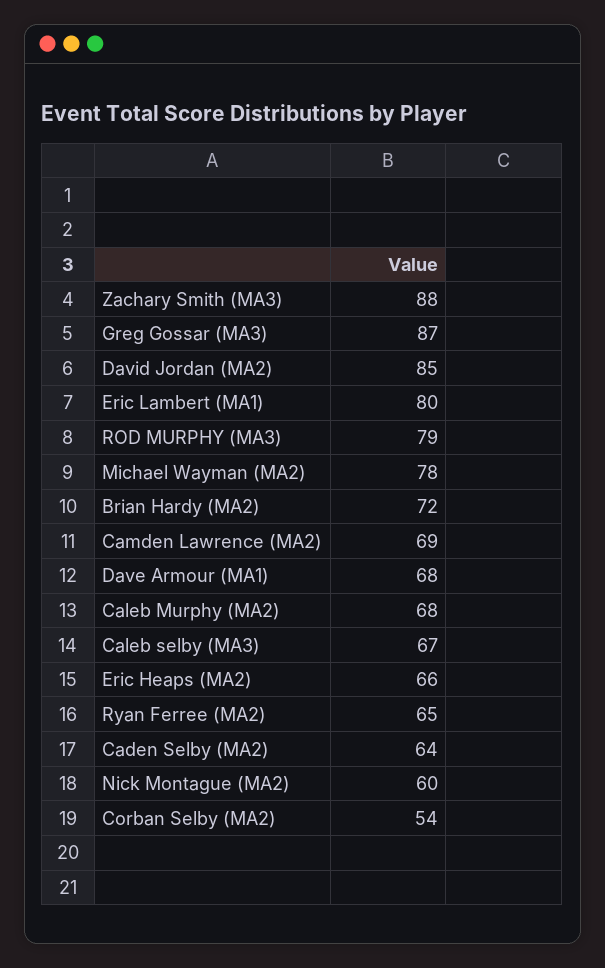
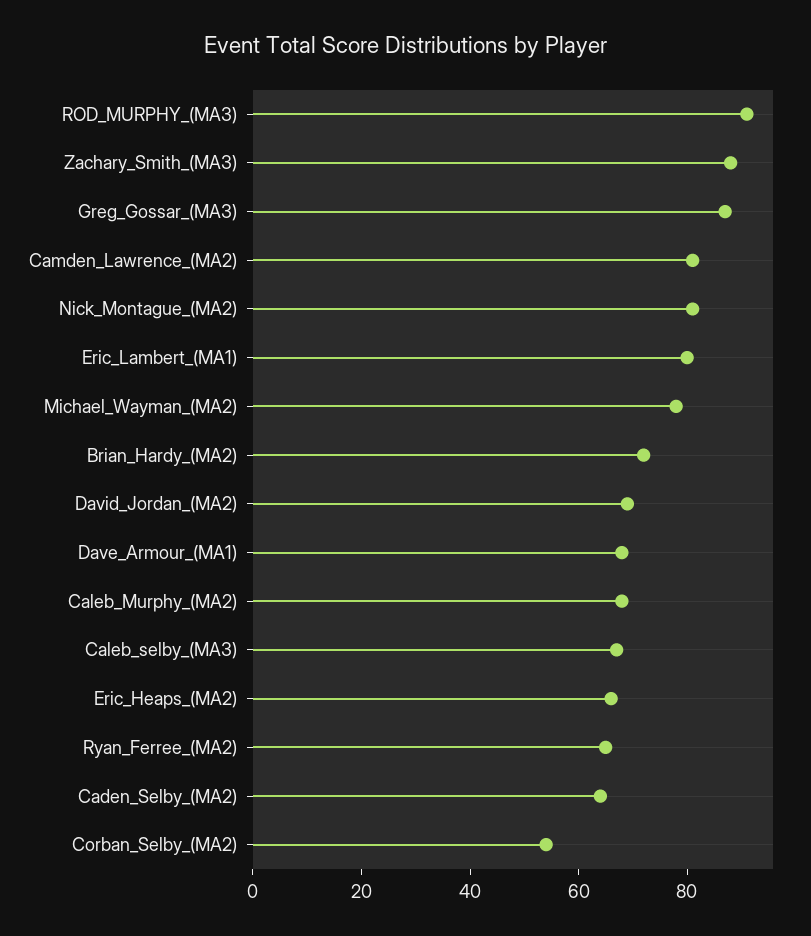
David Jordan (MA2): 85 -> 70
ROD MURPHY (MA3): 79 -> 90
Camden Lawrence (MA2): 69 -> 80
Nick Montague (MA2): 60 -> 80

